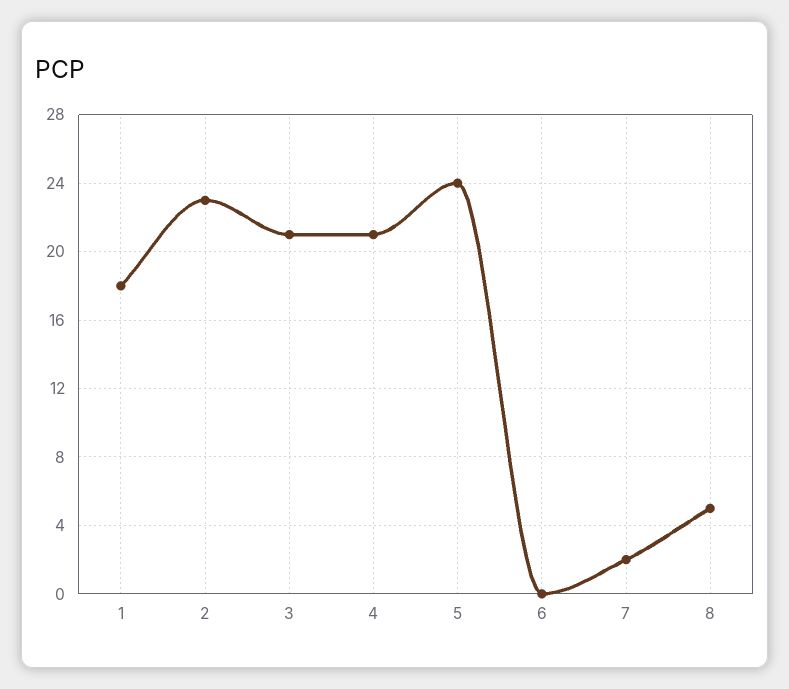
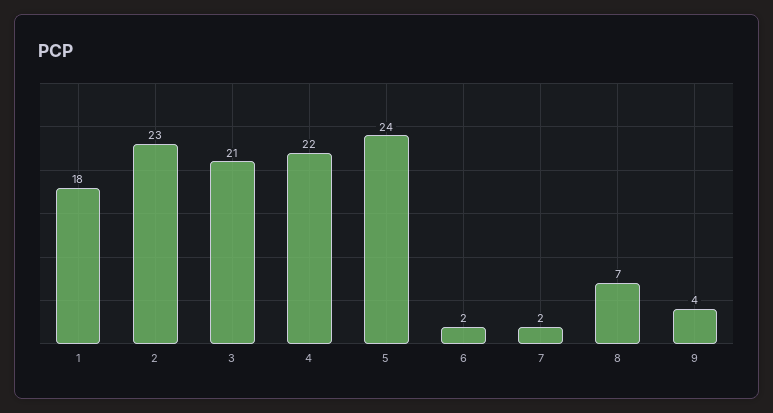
4: 21 -> 22
6: 0 -> 2
8: 5 -> 7
9: none -> 4

